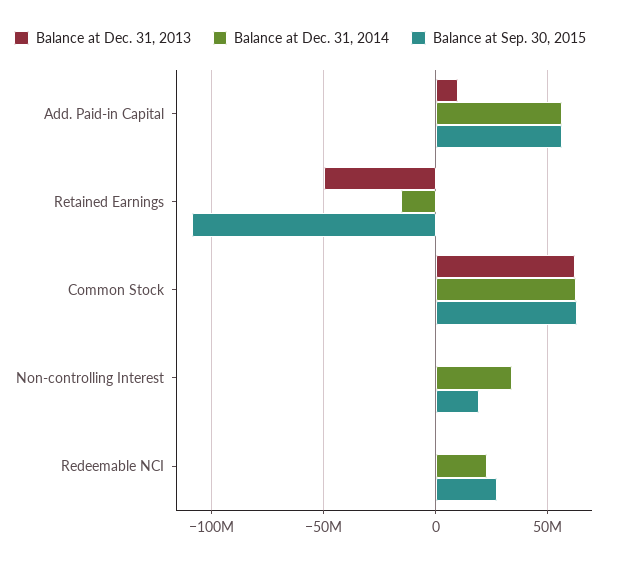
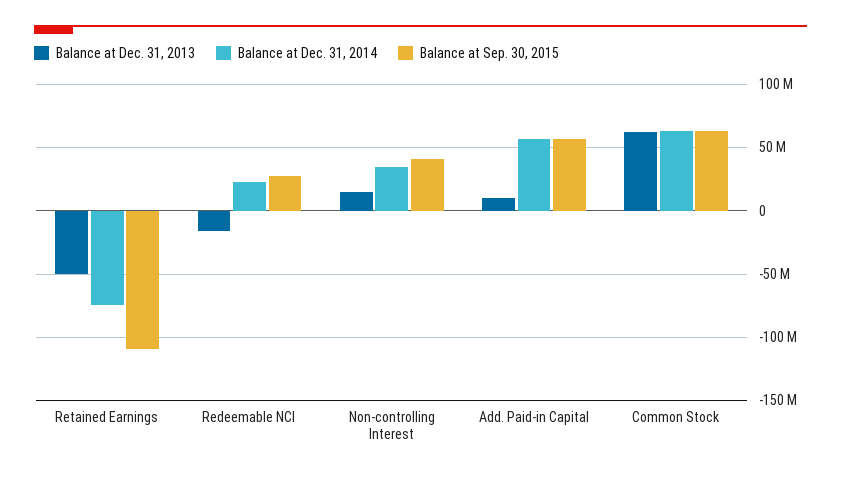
Balance at Dec. 31, 2014, Retained Earnings: -15000000 -> -75000000
Balance at Dec. 31, 2013, Non-controlling Interest: 0 -> 15000000
Balance at Sep. 30, 2015, Non-controlling Interest: 20000000 -> 40000000
Balance at Dec. 31, 2013, Redeemable NCI: 0 -> -15000000

